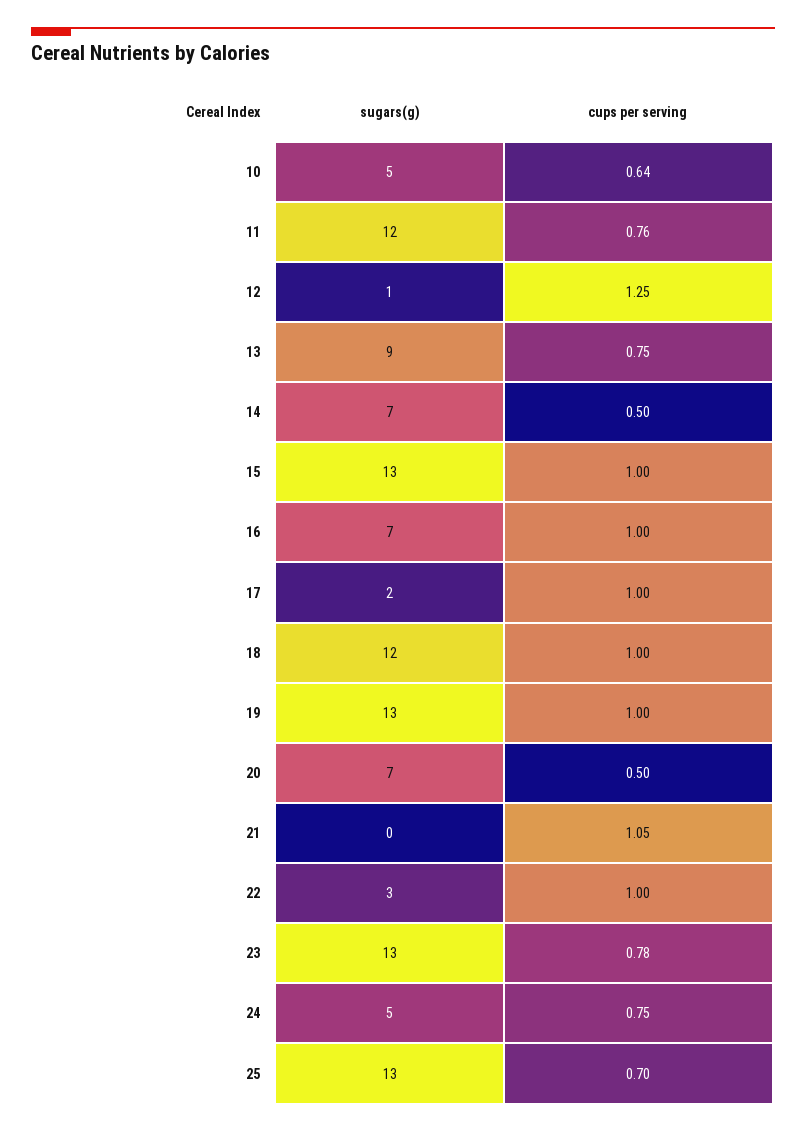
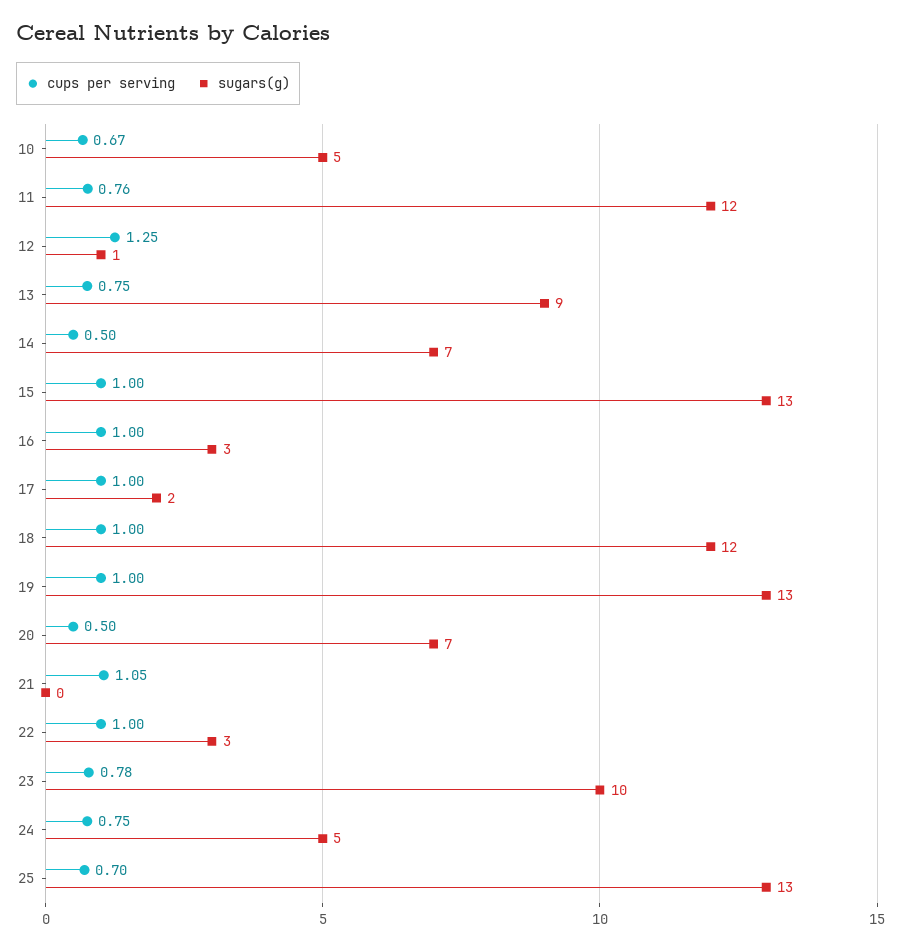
cups per serving, 10: 0.64 -> 0.67
sugars(g), 16: 7 -> 3
sugars(g), 23: 13 -> 10

